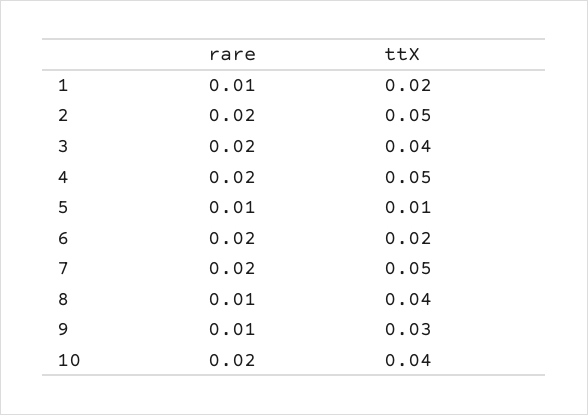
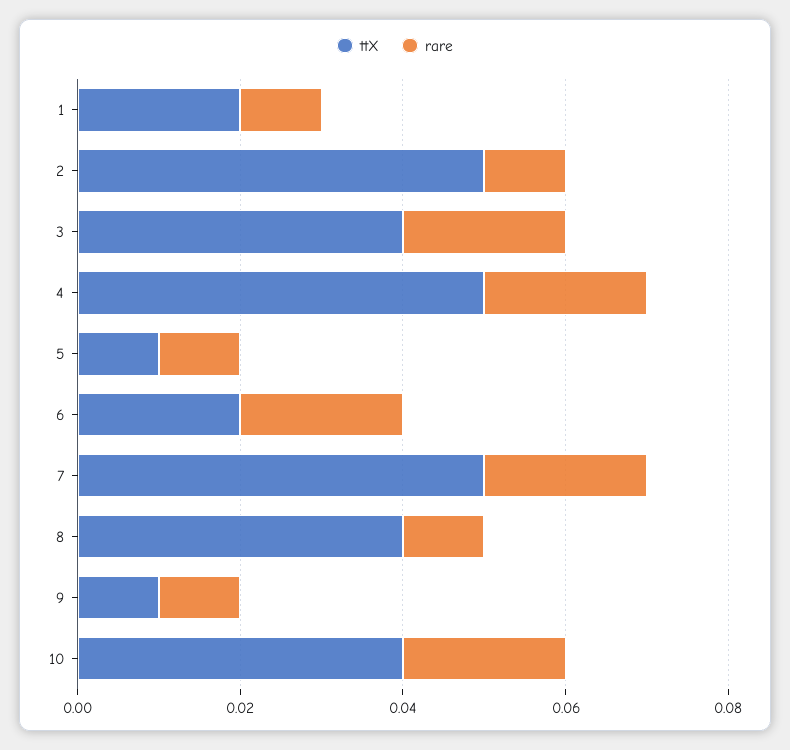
rare, 2: 0.02 -> 0.01
ttX, 9: 0.03 -> 0.01

